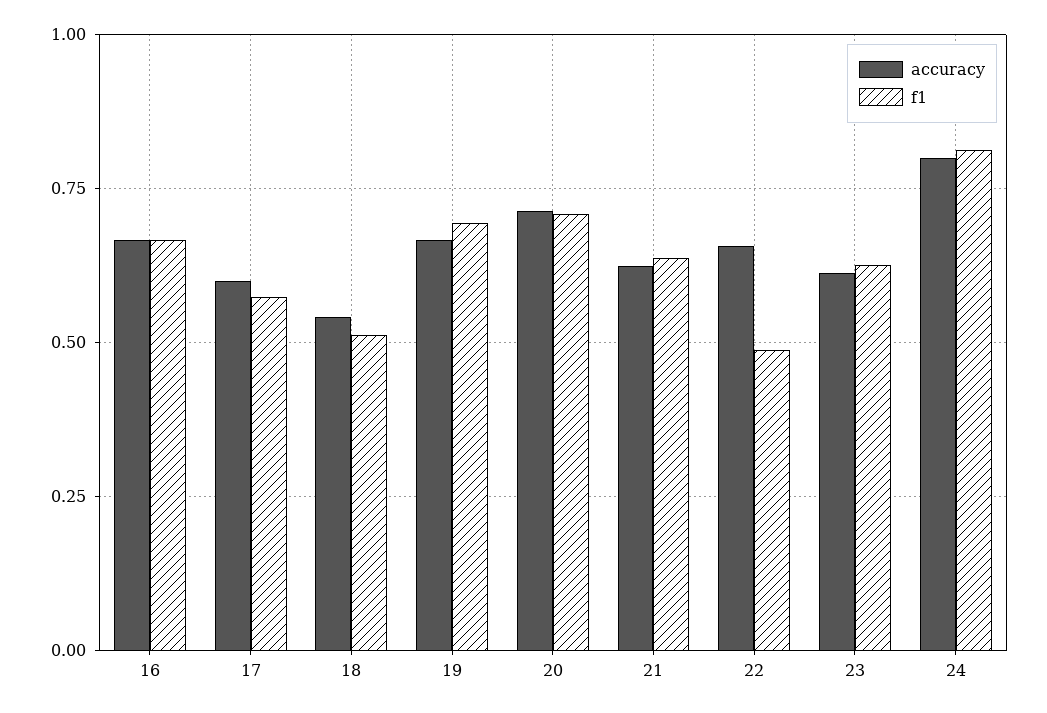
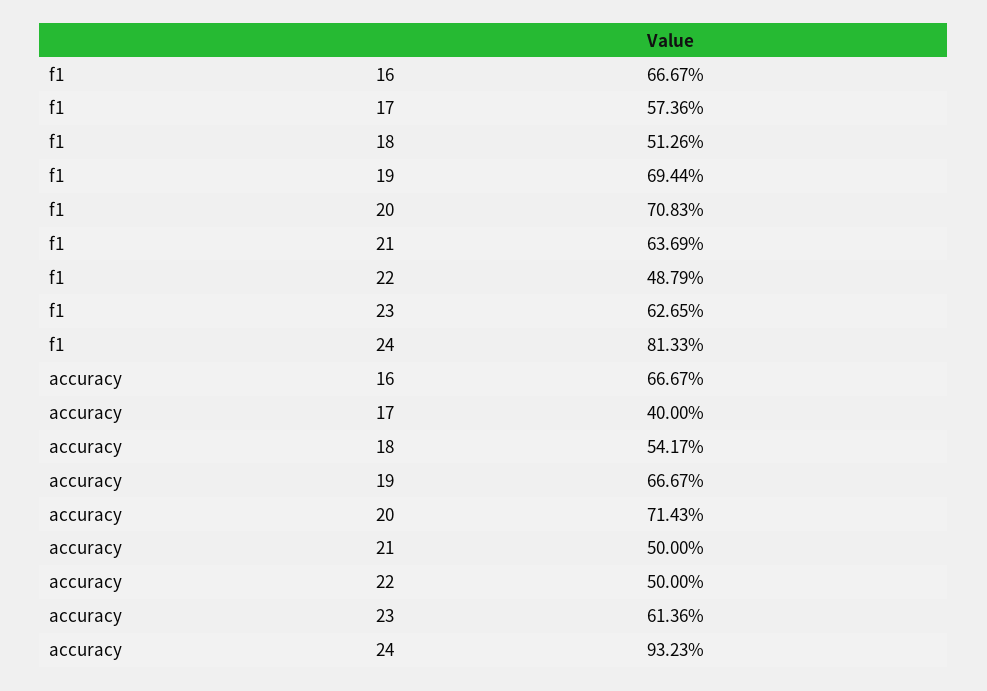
accuracy, 17: 0.6 -> 0.4
accuracy, 21: 0.625 -> 0.5
accuracy, 22: 0.65 -> 0.5
accuracy, 24: 0.8 -> 0.9323

